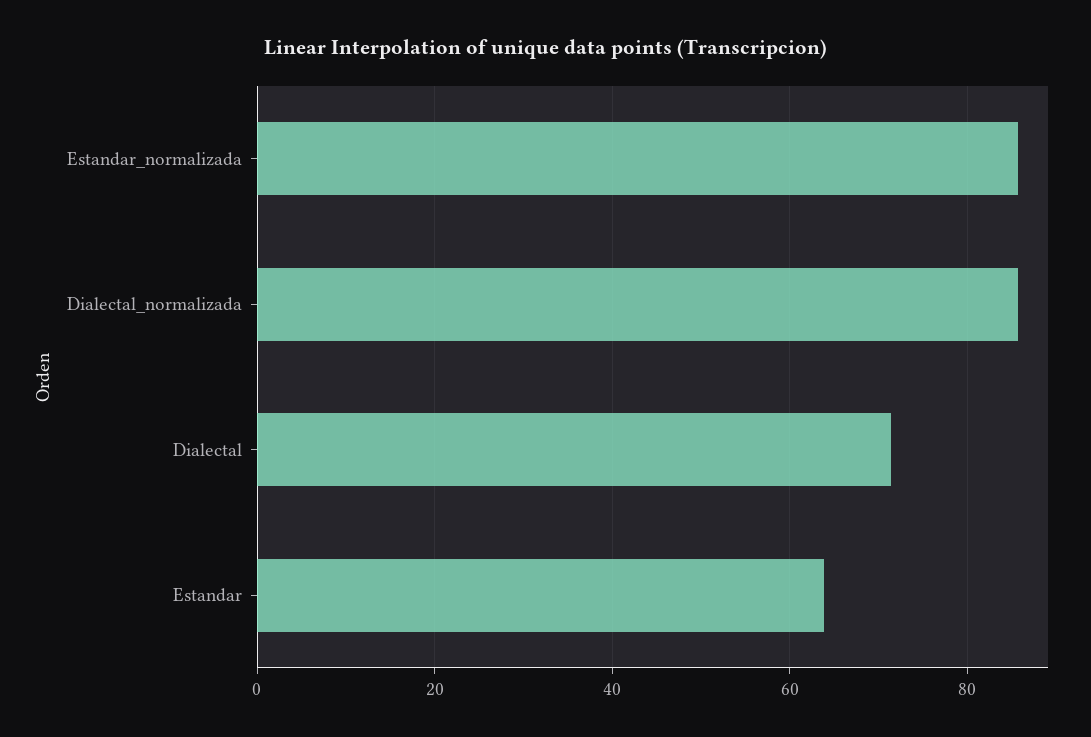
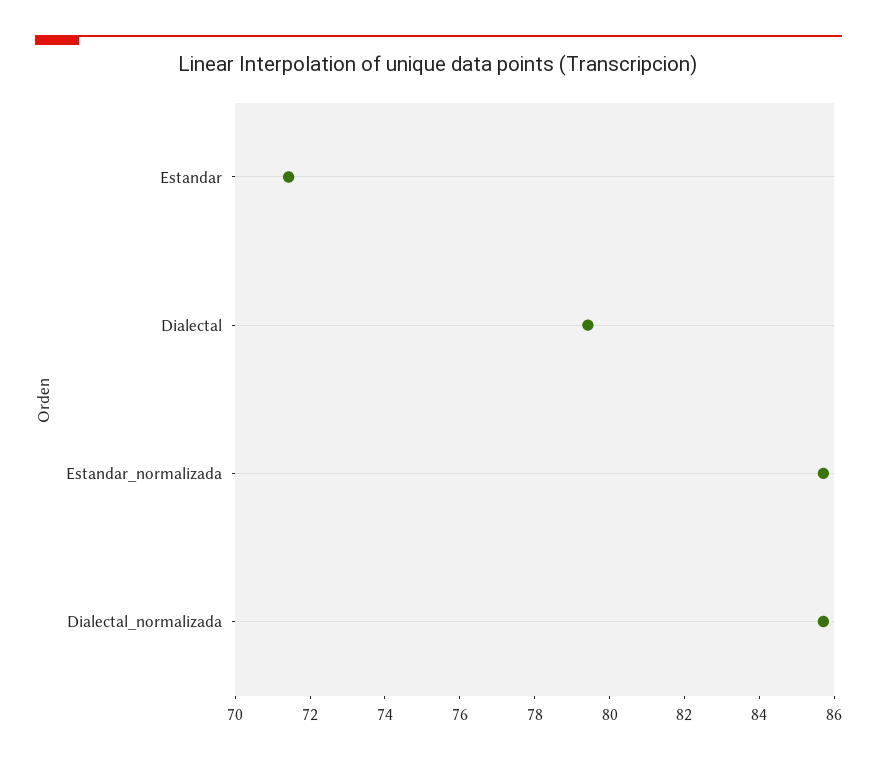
Dialectal: 72 -> 79.5
Estandar: 64 -> 71.5

